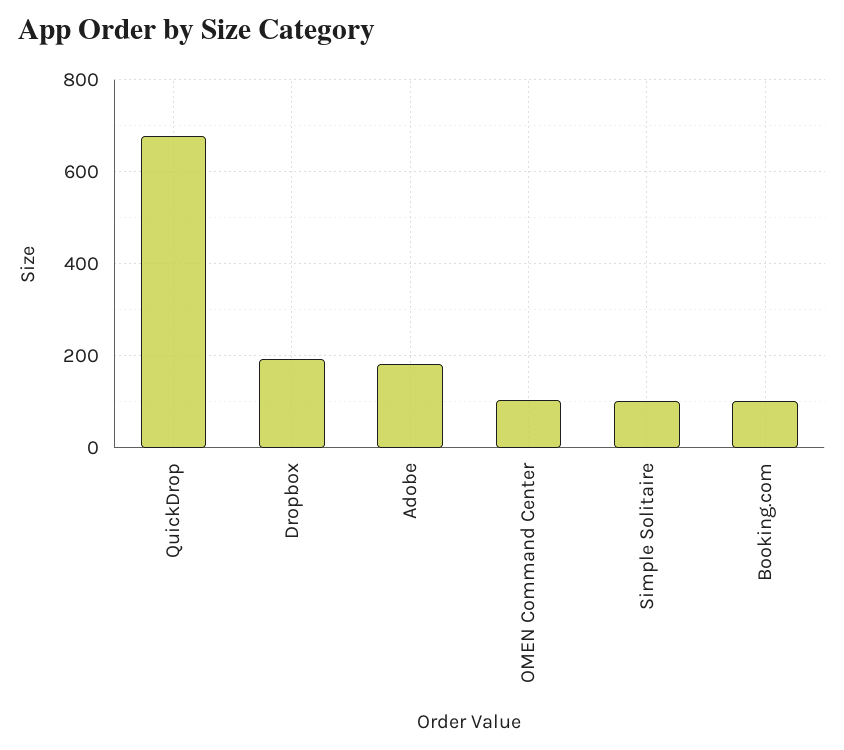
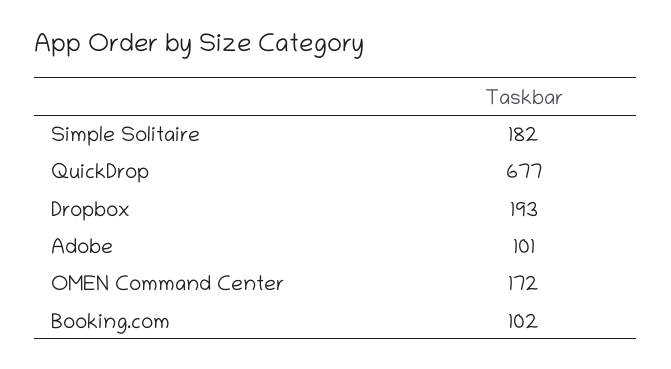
Adobe: 180 -> 101
OMEN Command Center: 100 -> 172
Simple Solitaire: 100 -> 182

